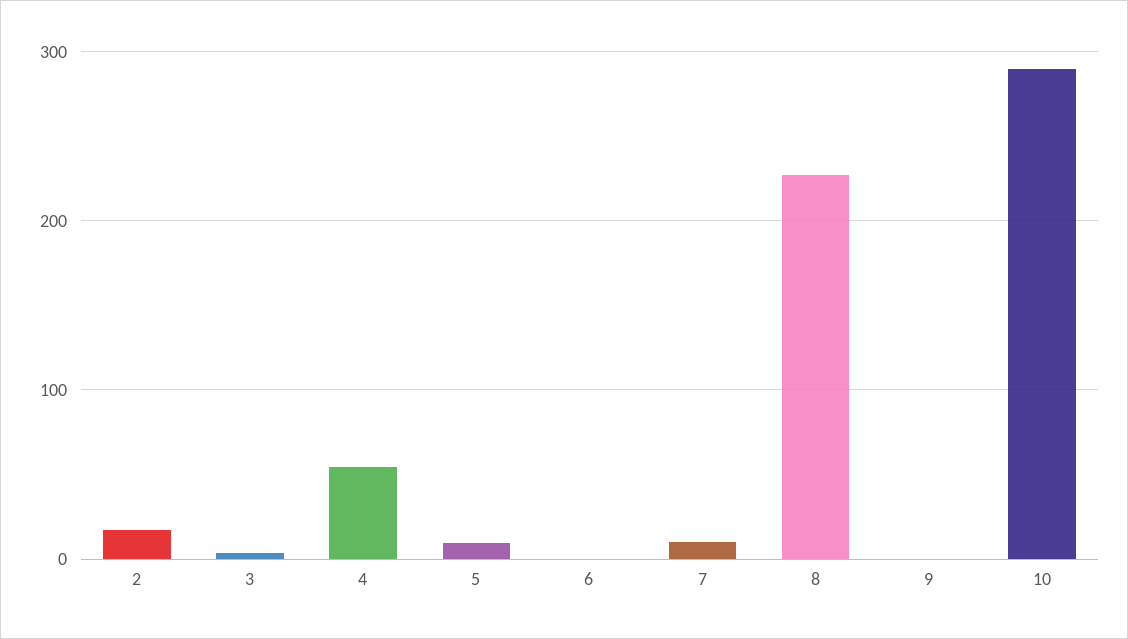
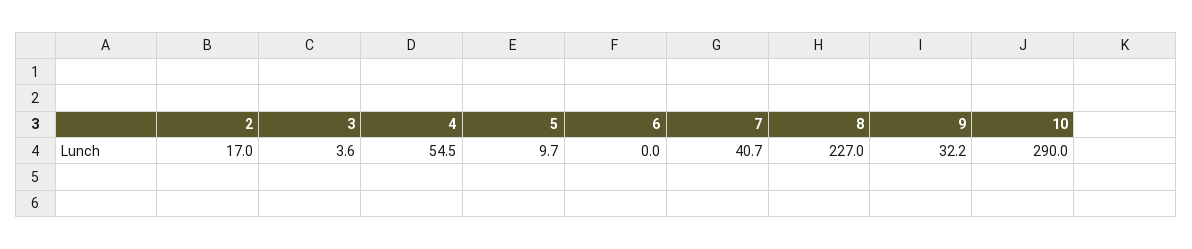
7: 10 -> 40.7
9: 0 -> 32.2

